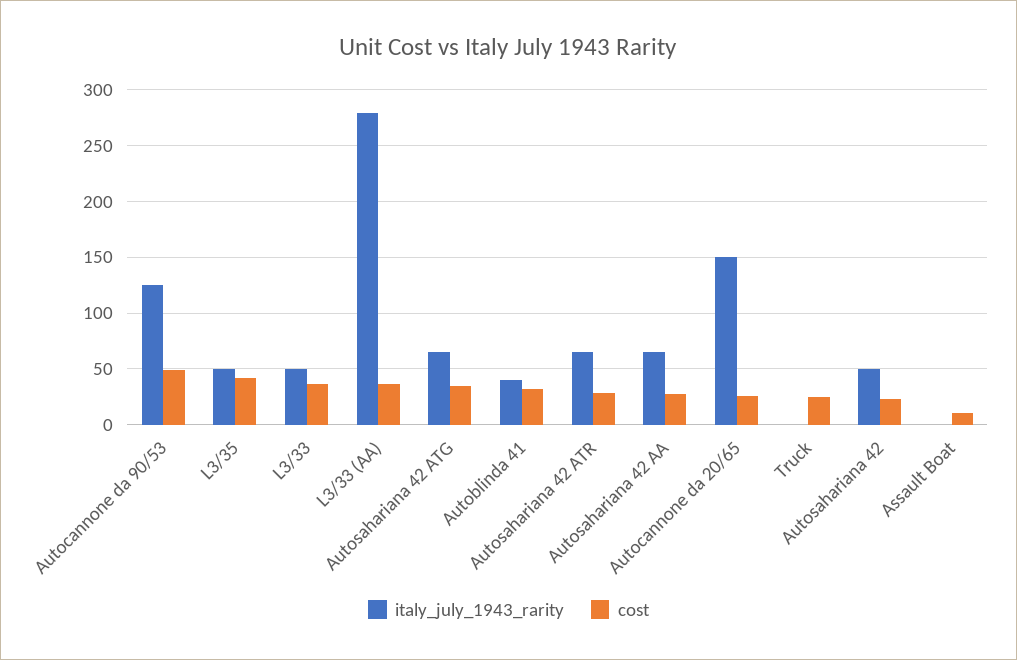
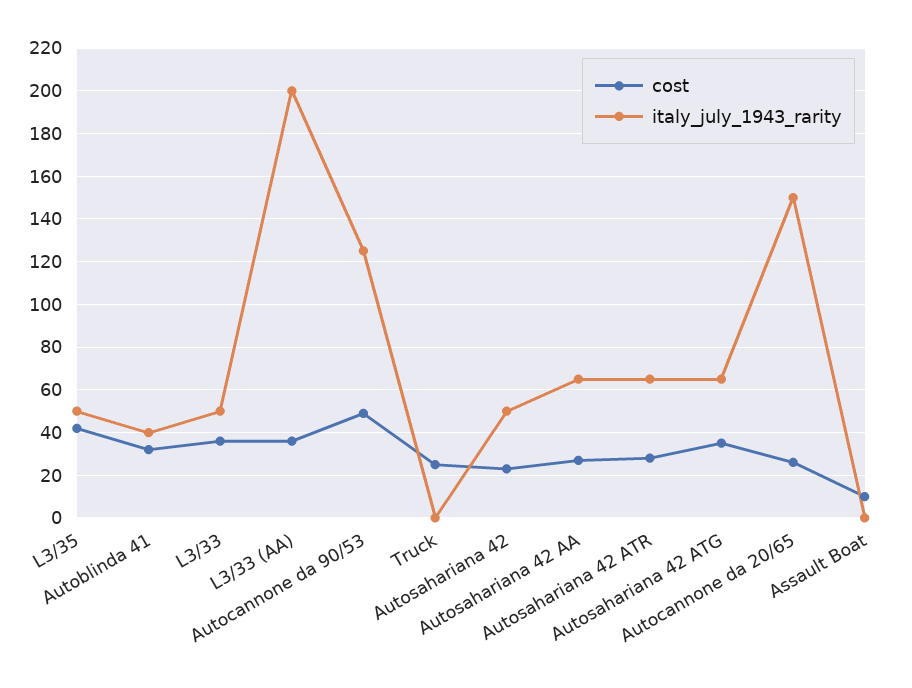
italy_july_1943_rarity, L3/33 (AA): 280 -> 200

